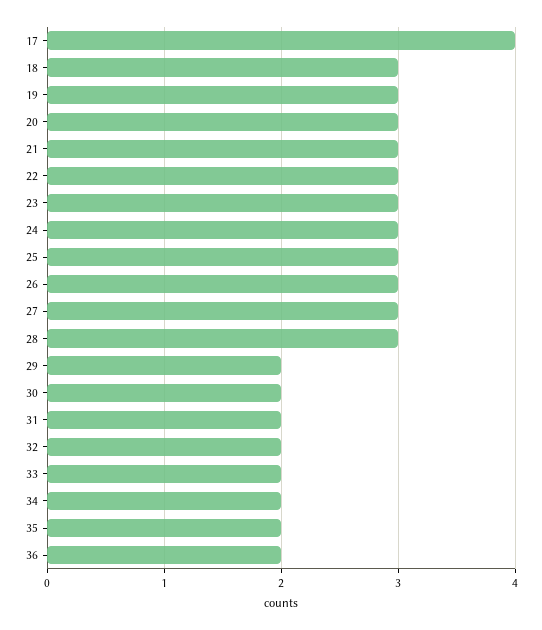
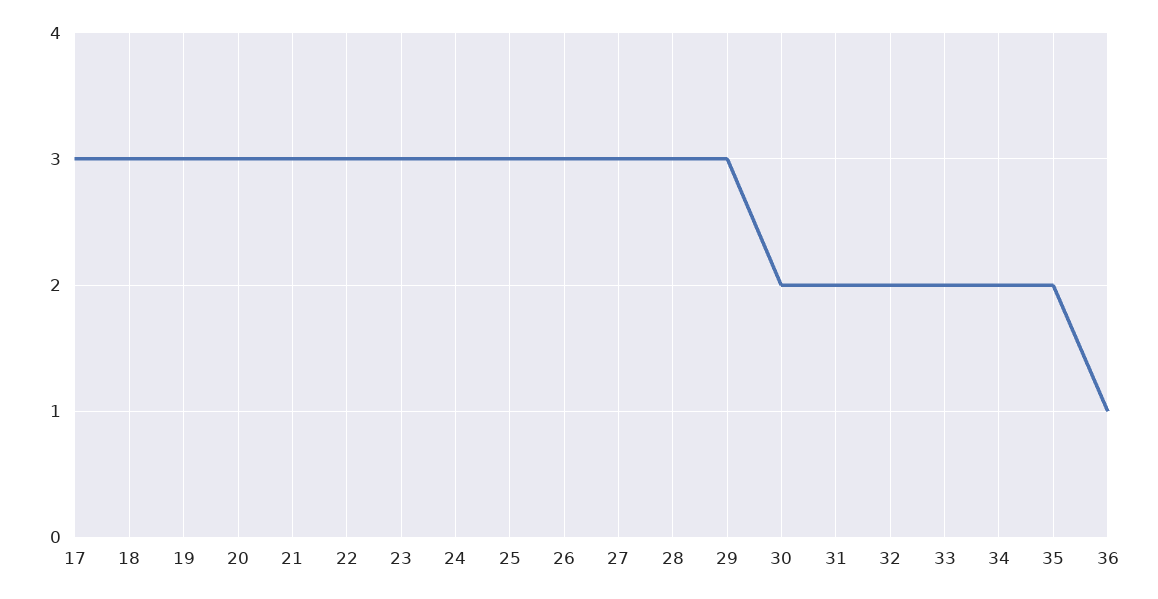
17: 4 -> 3
29: 2 -> 3
36: 2 -> 1

